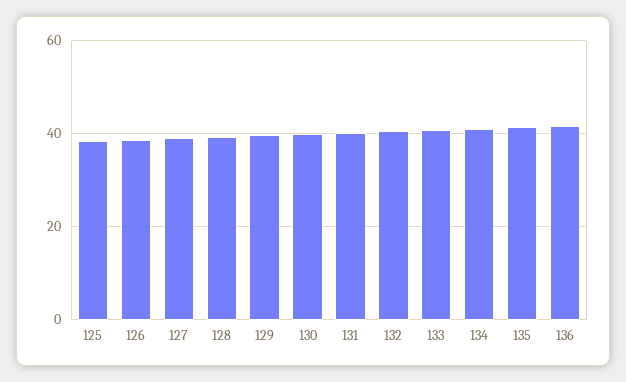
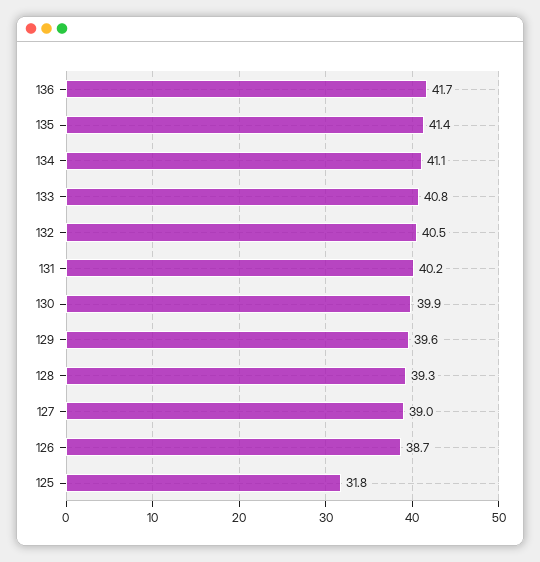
125: 38 -> 31.8

